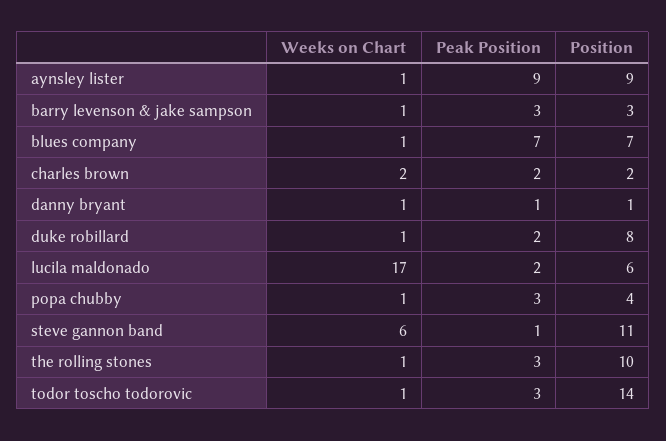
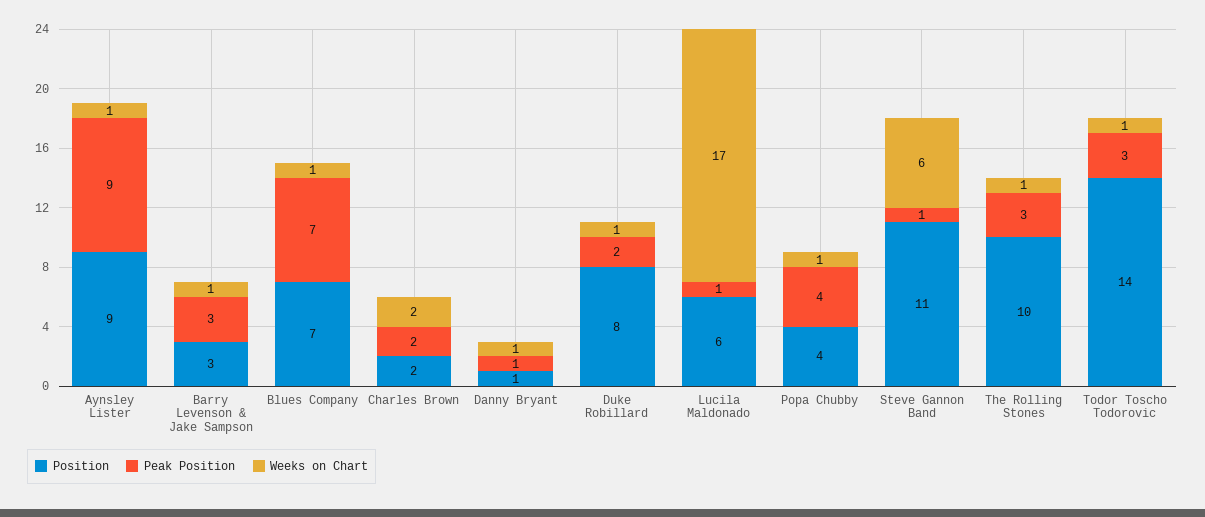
Peak Position, lucila maldonado: 2 -> 1
Peak Position, popa chubby: 3 -> 4

